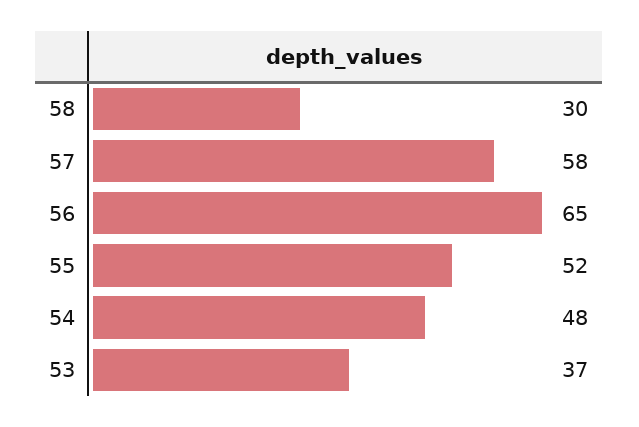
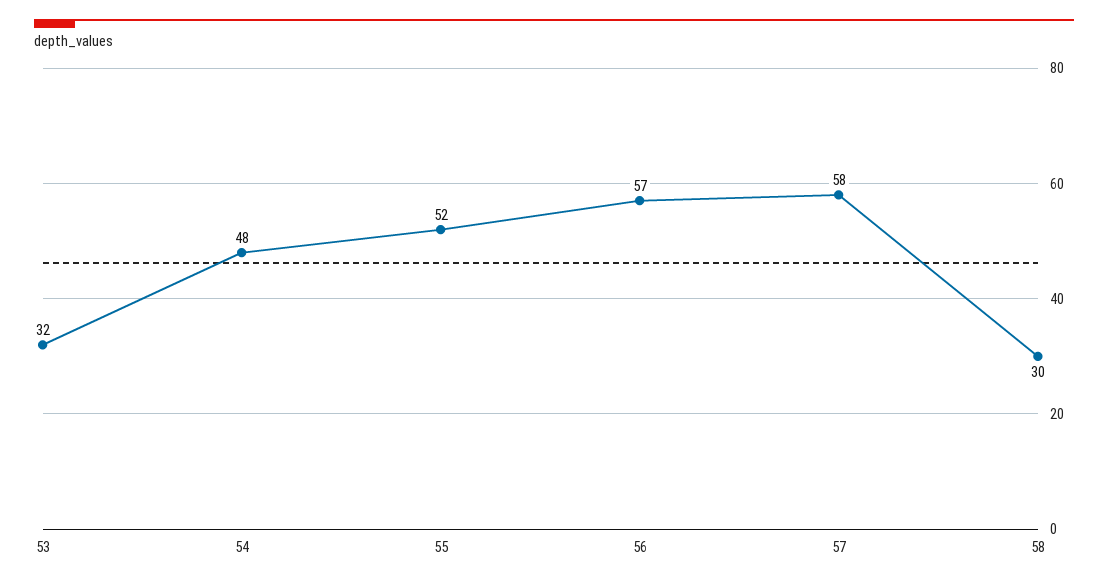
56: 65 -> 57
53: 37 -> 32

